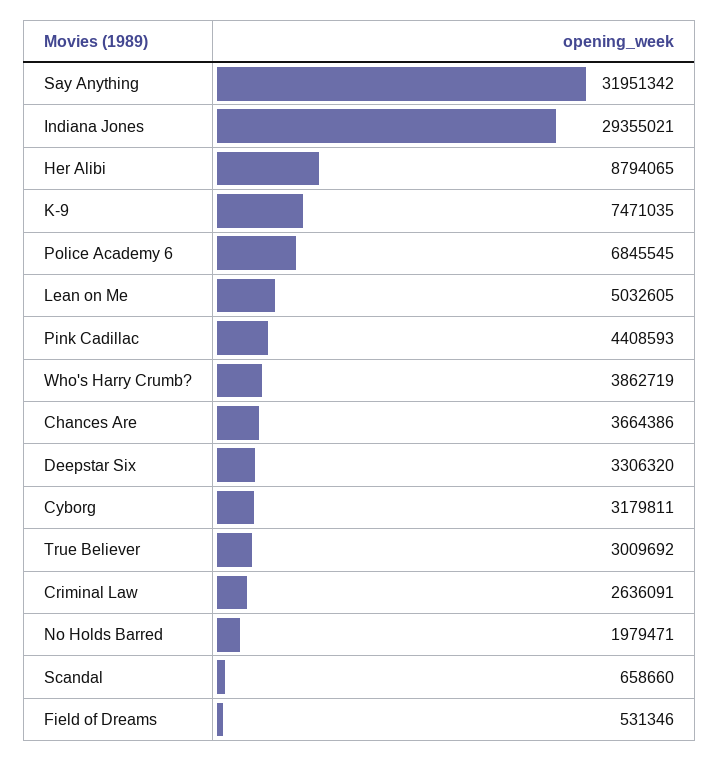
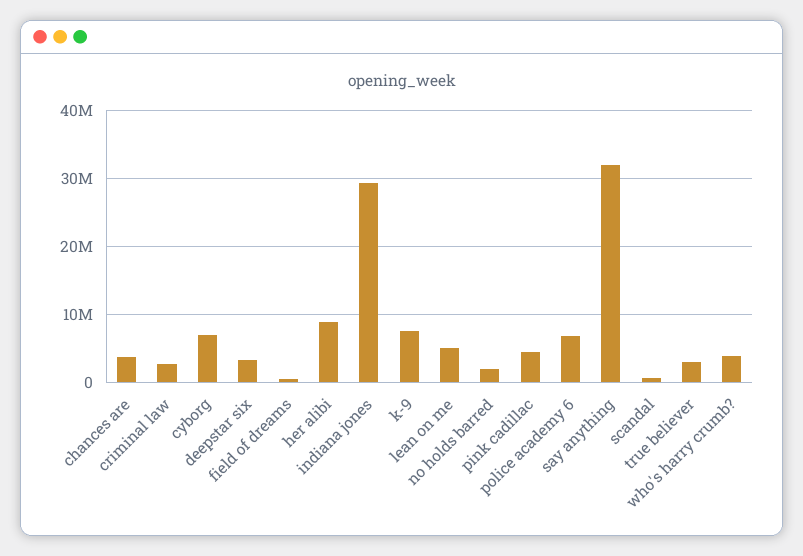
Cyborg: 3179811 -> 7000000

